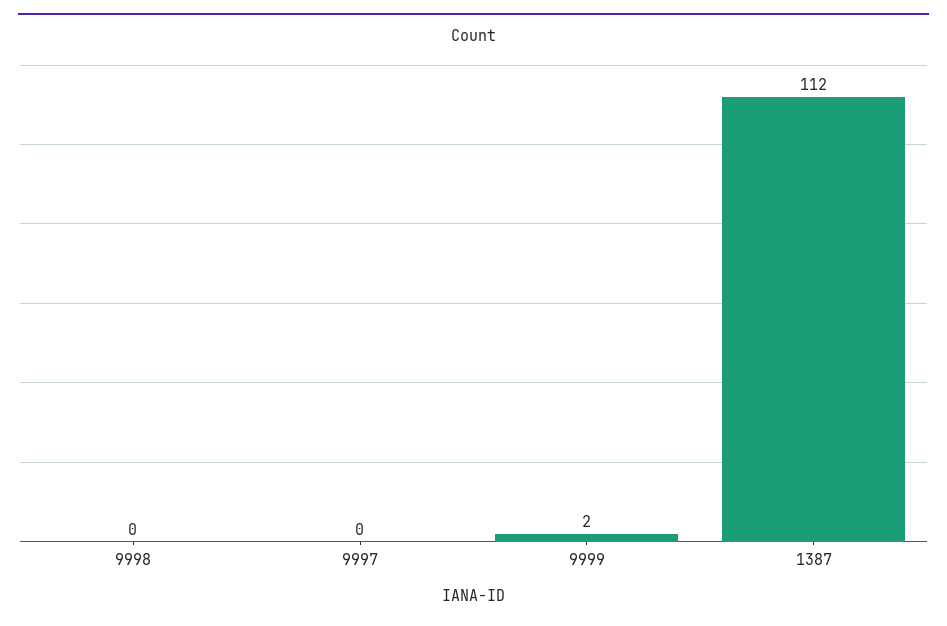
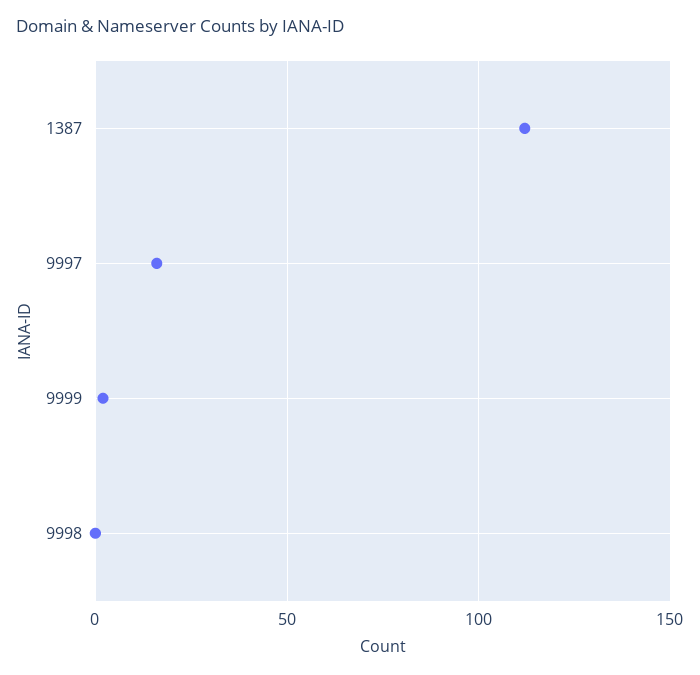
9997: 0 -> 15

